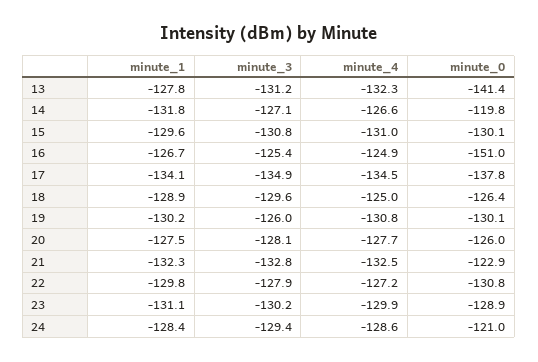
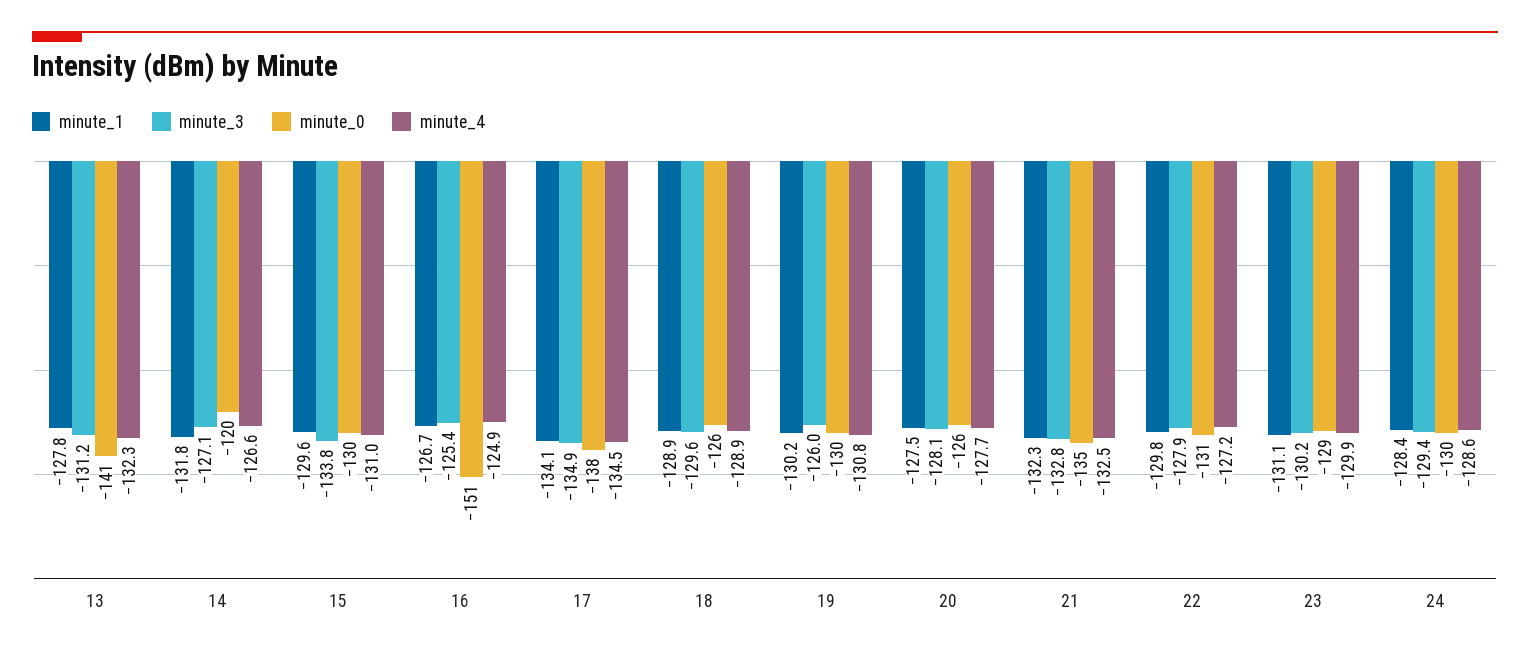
minute_3, 15: -130.8 -> -133.8
minute_4, 18: -125 -> -128.9
minute_0, 21: -122.9 -> -135
minute_0, 24: -121 -> -130

